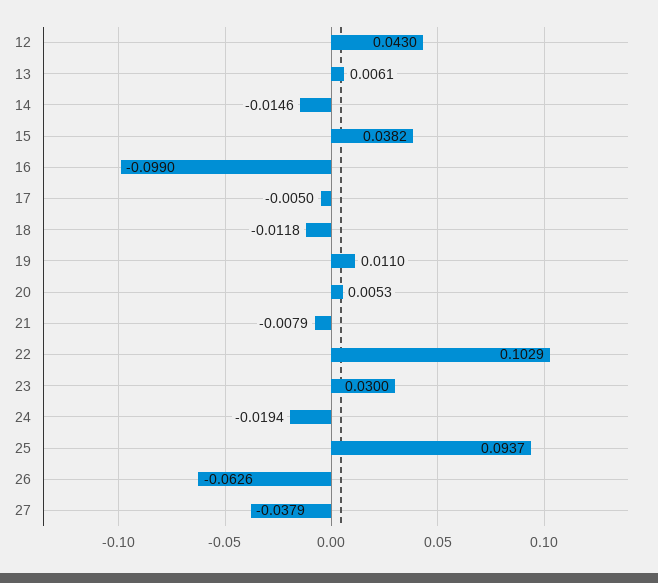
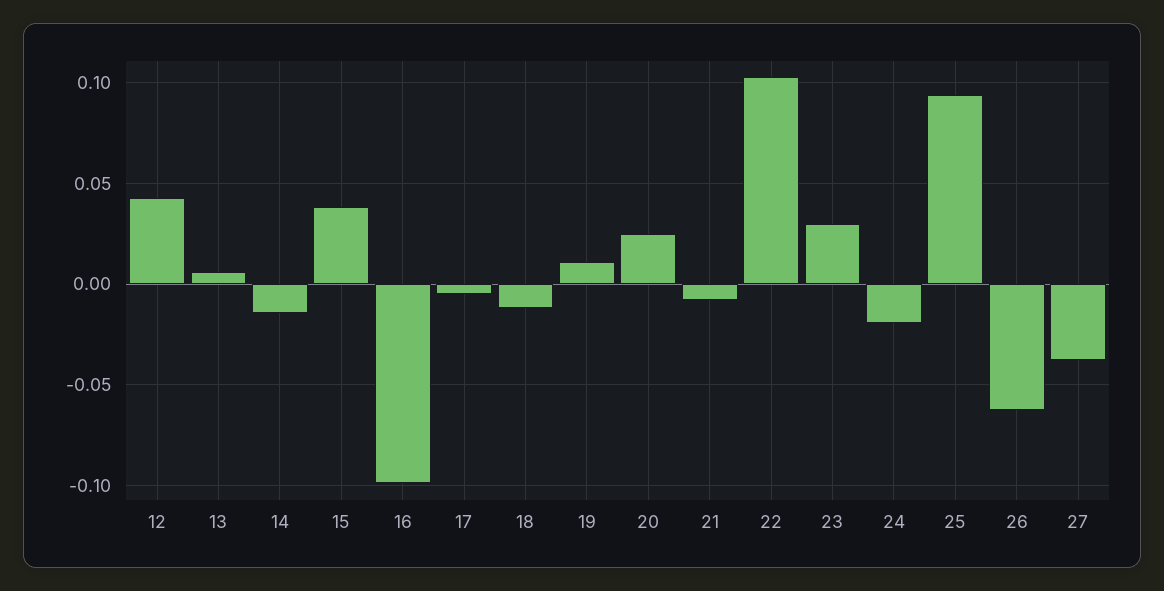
20: 0.0053 -> 0.025

